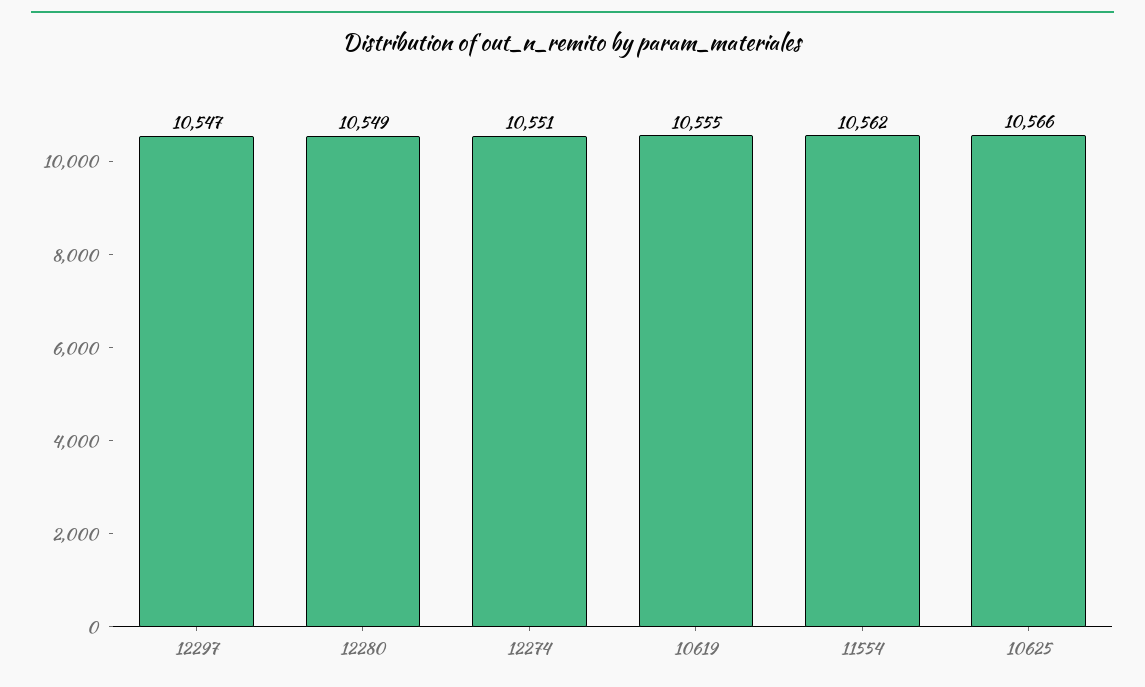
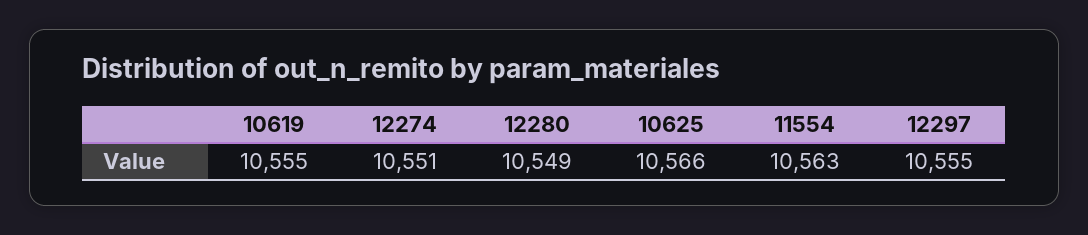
12297: 10547 -> 10555
11554: 10562 -> 10563

